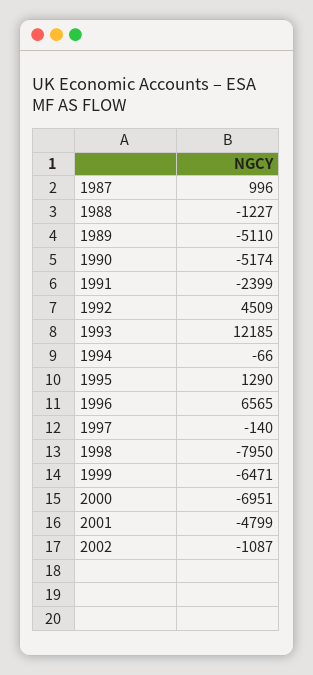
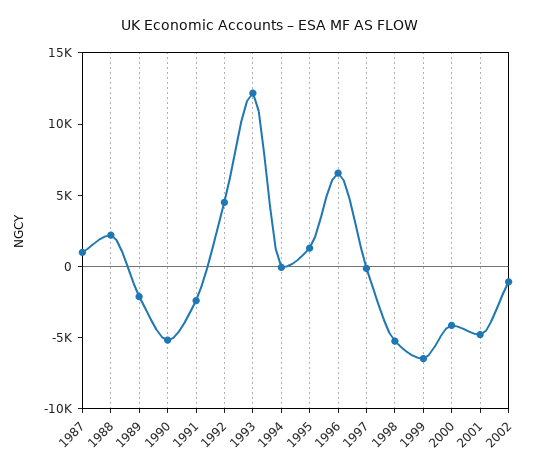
1988: -1227 -> 2000
1989: -5110 -> -2000
1998: -7950 -> -5000
2000: -6951 -> -4000

